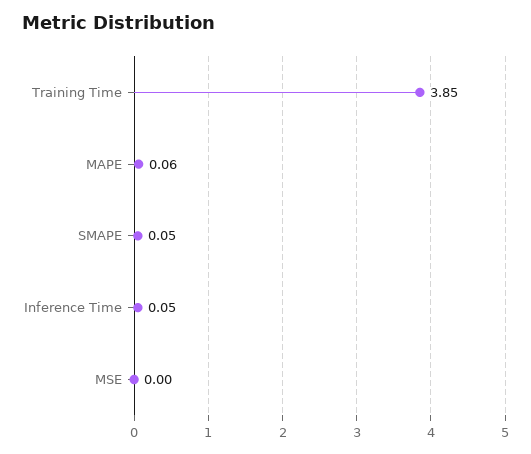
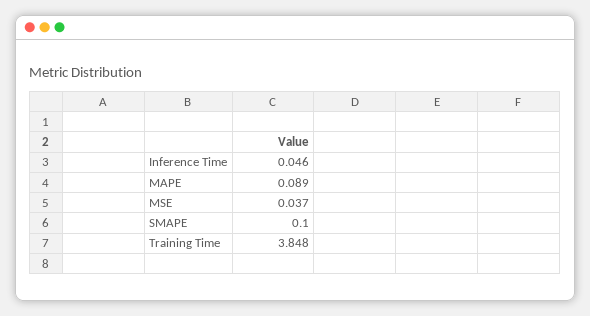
MAPE: 0.06 -> 0.089
SMAPE: 0.05 -> 0.1
MSE: 0 -> 0.037

